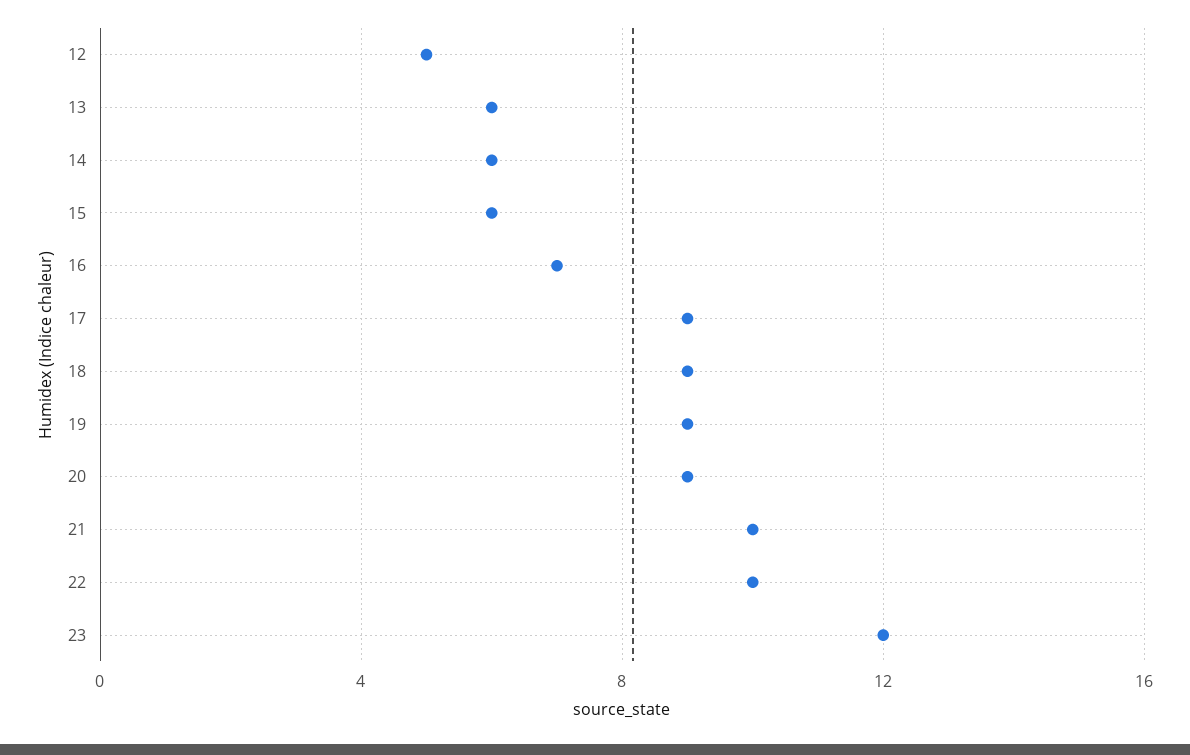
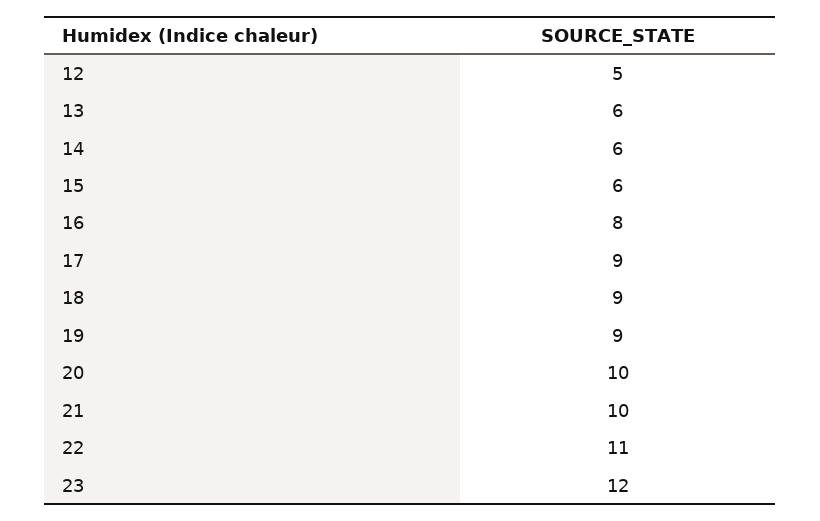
16: 7 -> 8
20: 9 -> 10
22: 10 -> 11

